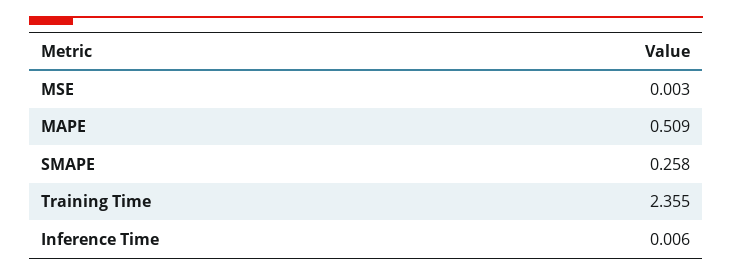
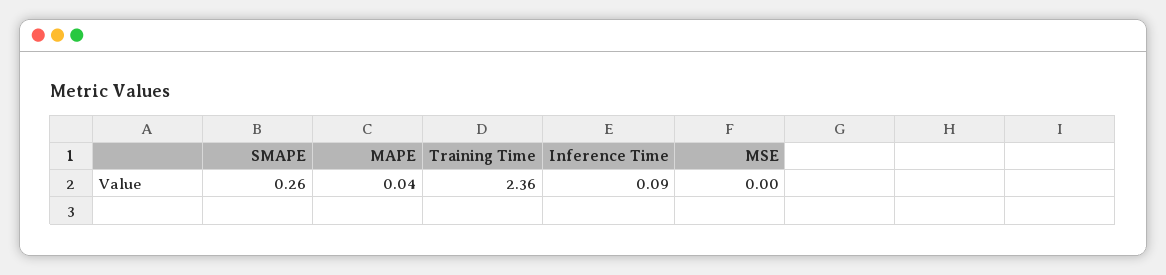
MAPE: 0.509 -> 0.04
Inference Time: 0.006 -> 0.09

